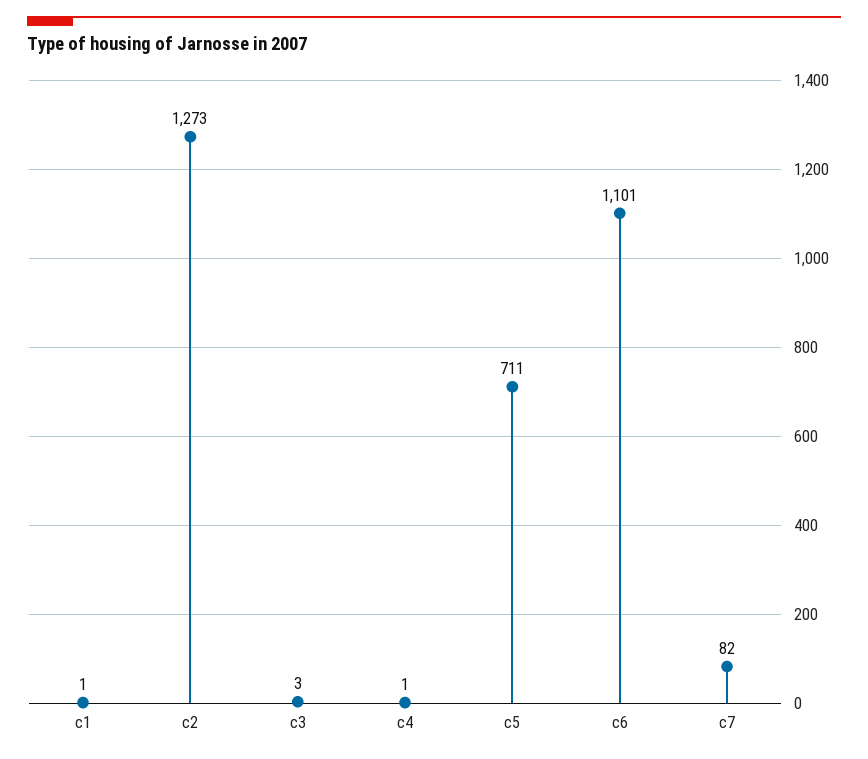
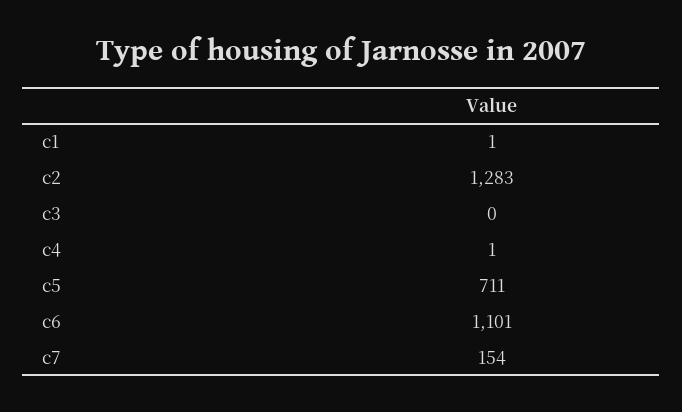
c2: 1273 -> 1283
c3: 3 -> 0
c7: 82 -> 154

